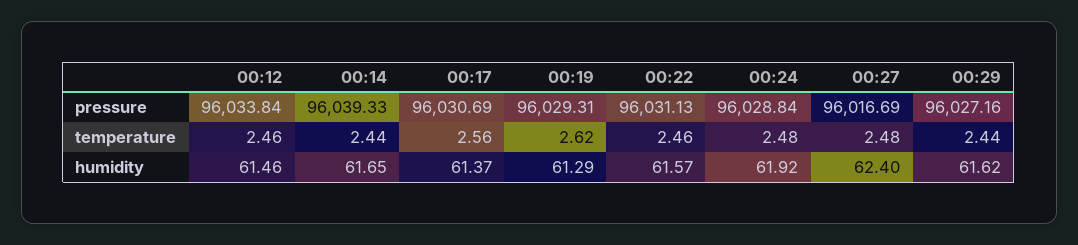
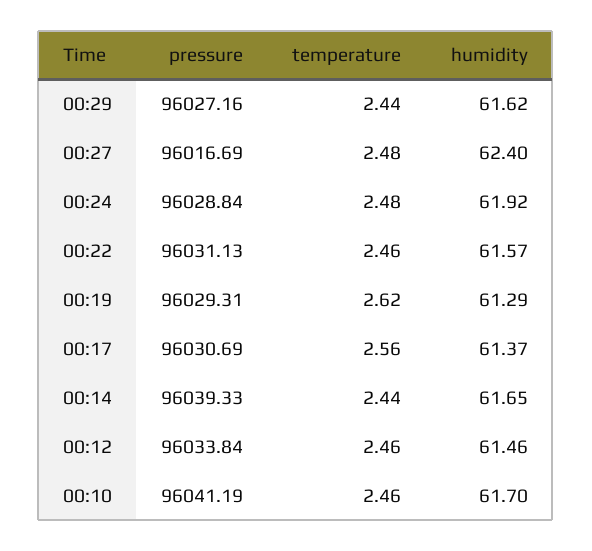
00:10, pressure: none -> 96041.19
00:10, temperature: none -> 2.46
00:10, humidity: none -> 61.7

